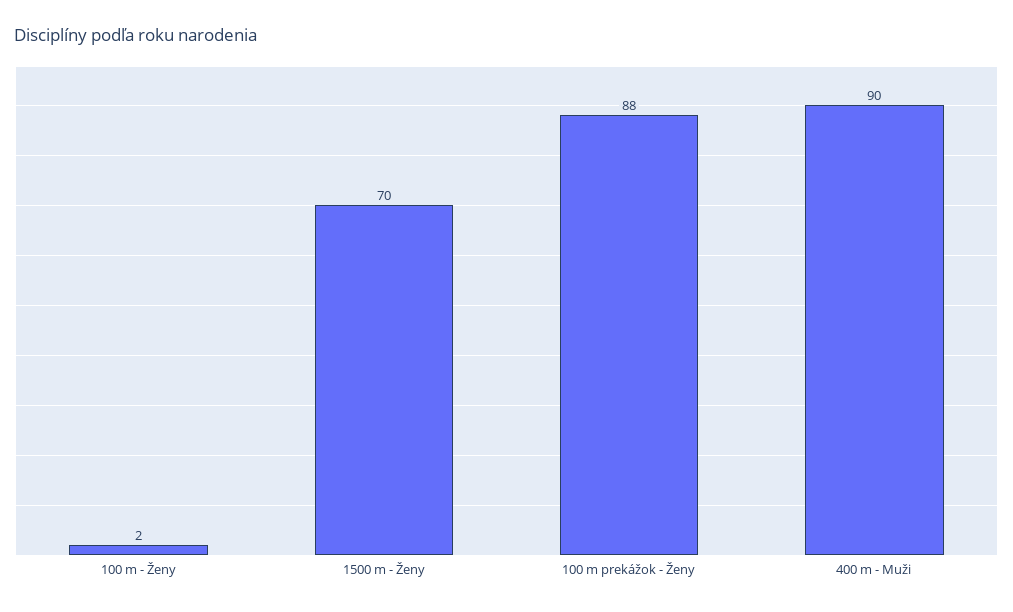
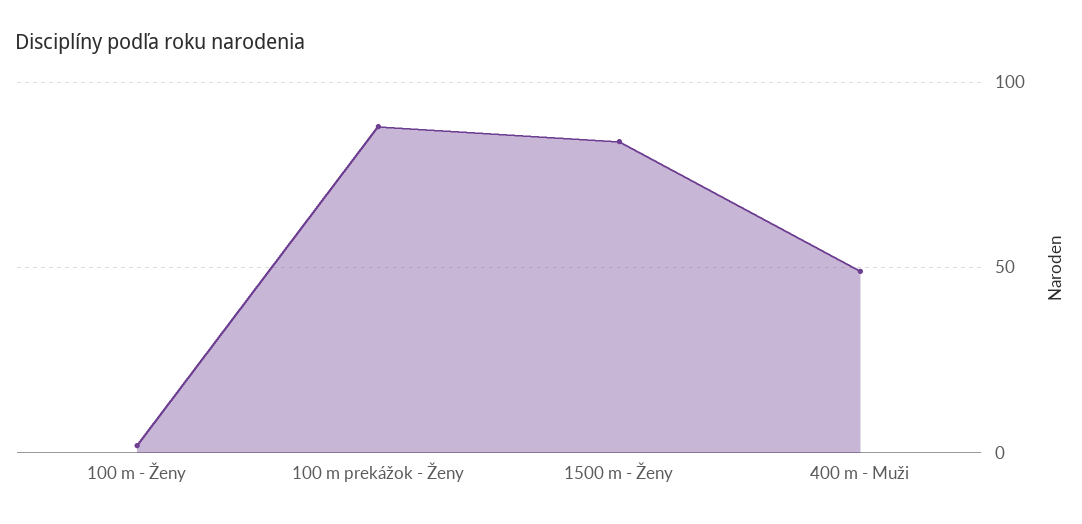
1500 m - Ženy: 70 -> 85
400 m - Muži: 90 -> 50

